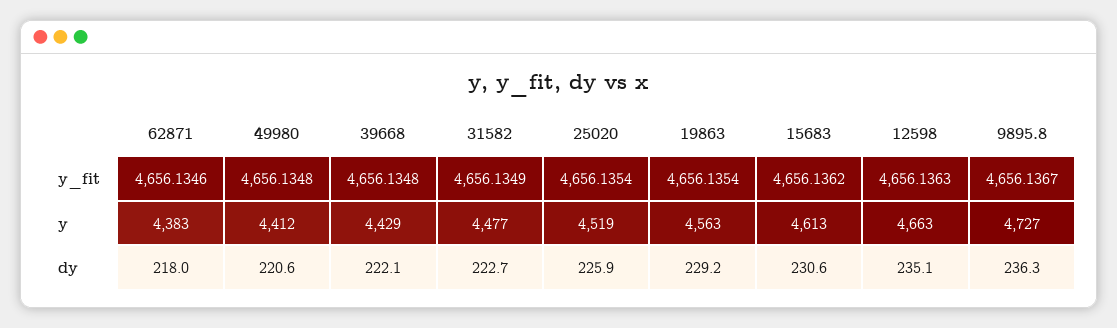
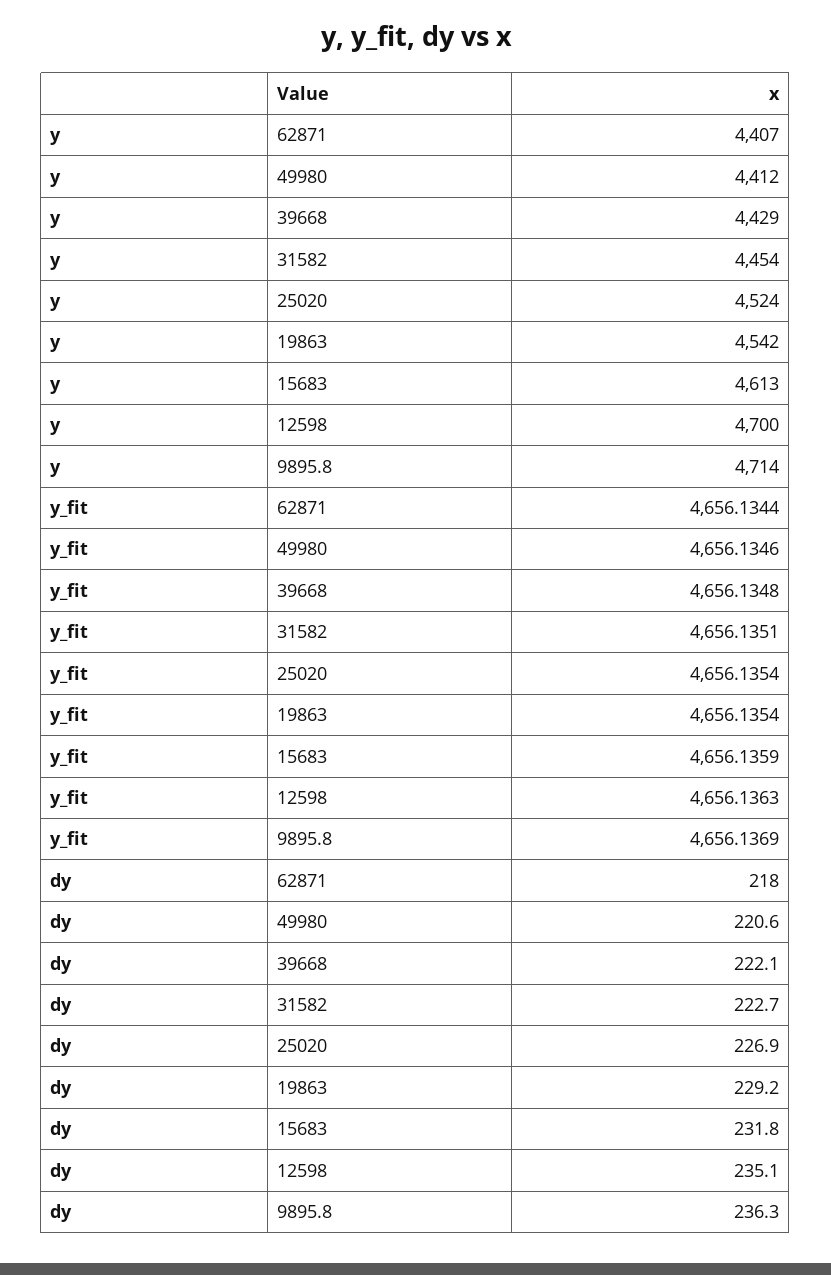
62871, y_fit: 4656.1346 -> 4656.1344
49980, y_fit: 4656.1348 -> 4656.1346
31582, y_fit: 4656.1349 -> 4656.1351
15683, y_fit: 4656.1362 -> 4656.1359
9895.8, y_fit: 4656.1367 -> 4656.1369
62871, y: 4383 -> 4407
31582, y: 4477 -> 4454
25020, y: 4519 -> 4524
19863, y: 4563 -> 4542
12598, y: 4663 -> 4700
9895.8, y: 4727 -> 4714
25020, dy: 225.9 -> 226.9
15683, dy: 230.6 -> 231.8

